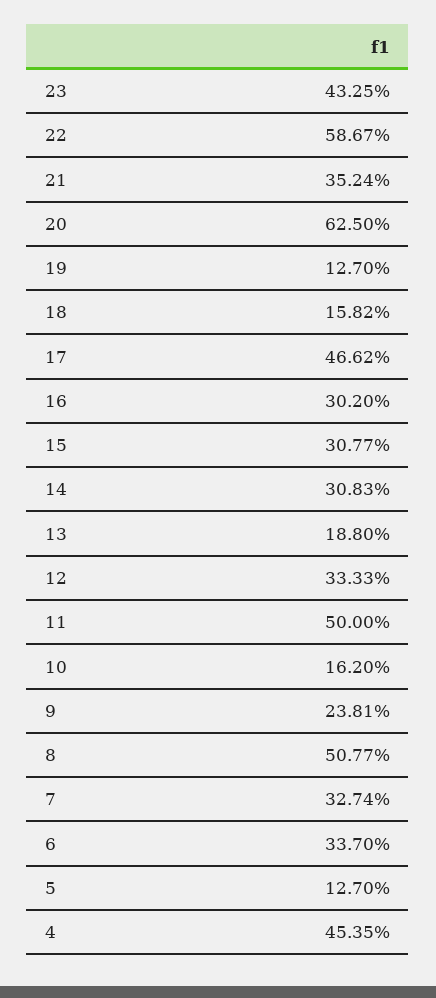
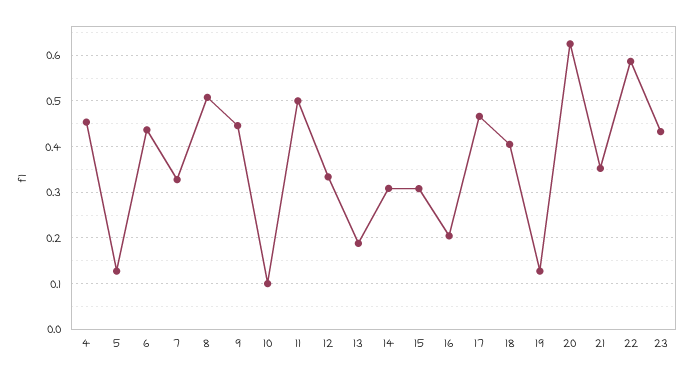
18: 0.1582 -> 0.4
16: 0.302 -> 0.2
10: 0.162 -> 0.1
9: 0.2381 -> 0.44
6: 0.337 -> 0.44

